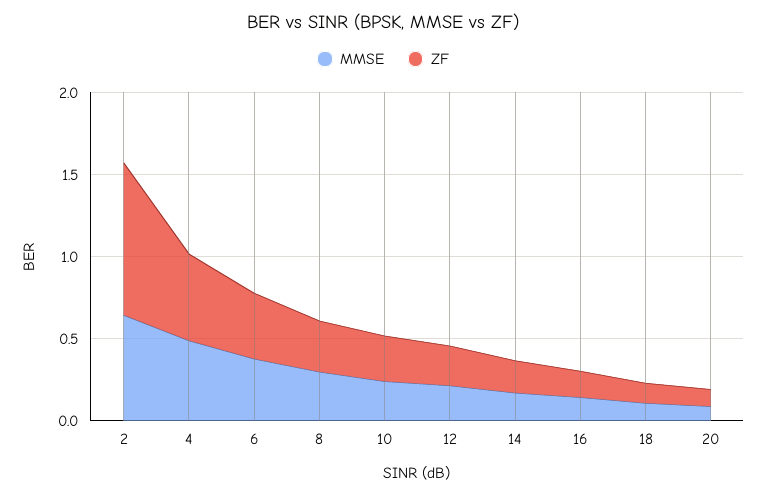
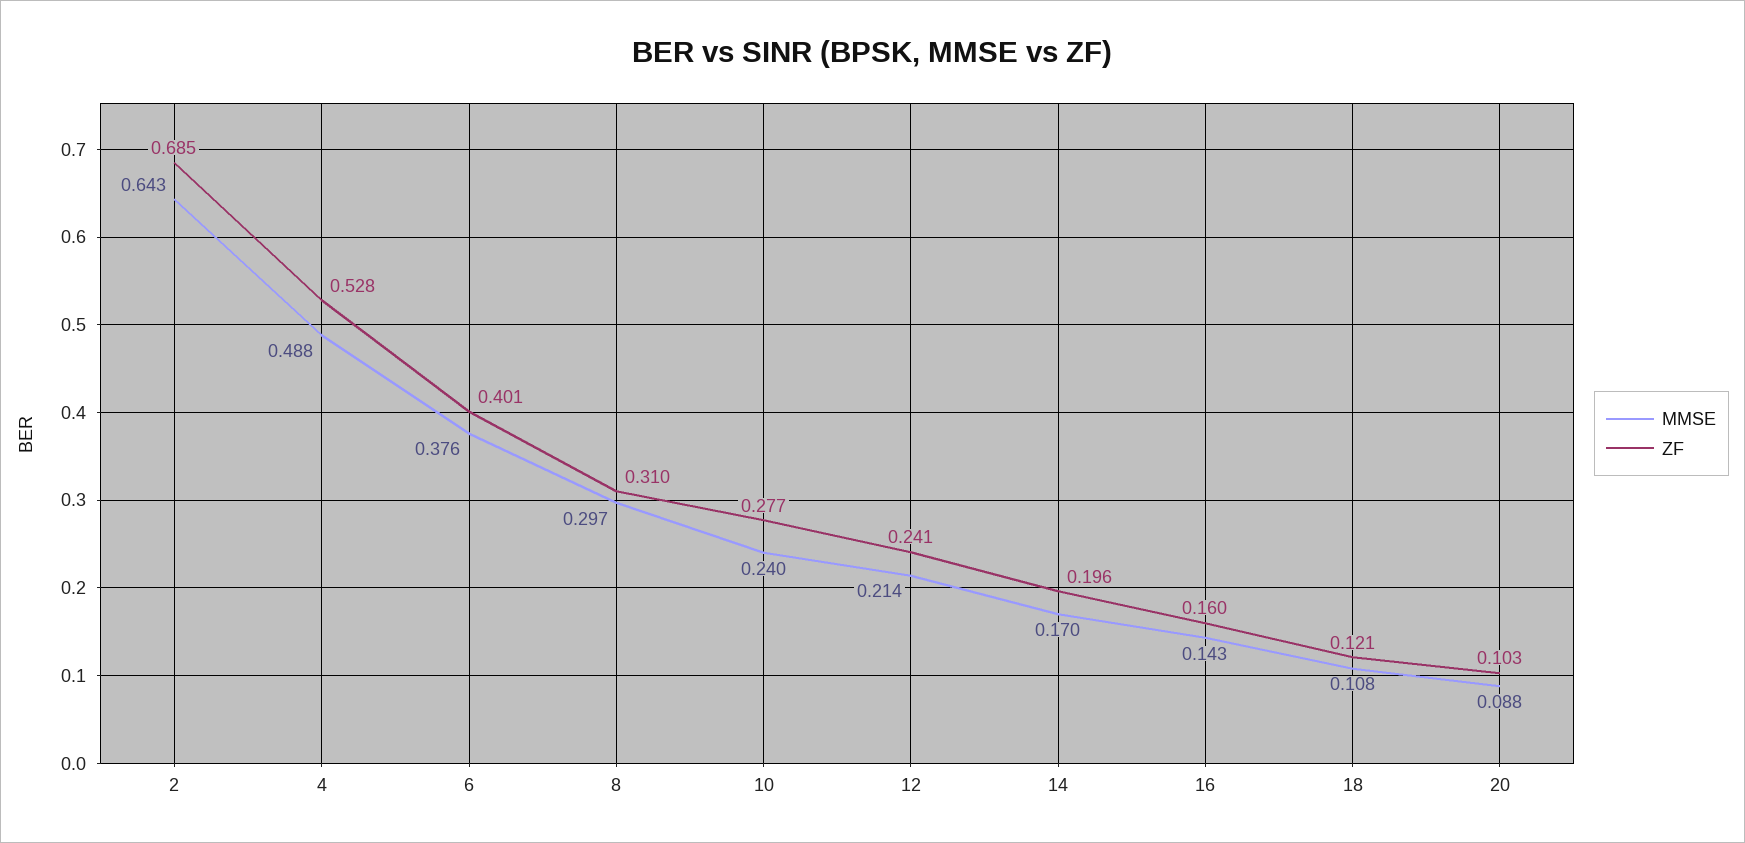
ZF, 2: 0.9 -> 0.685

